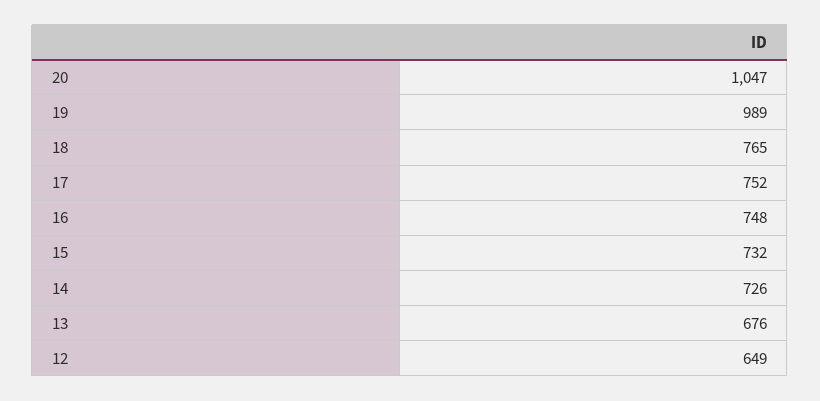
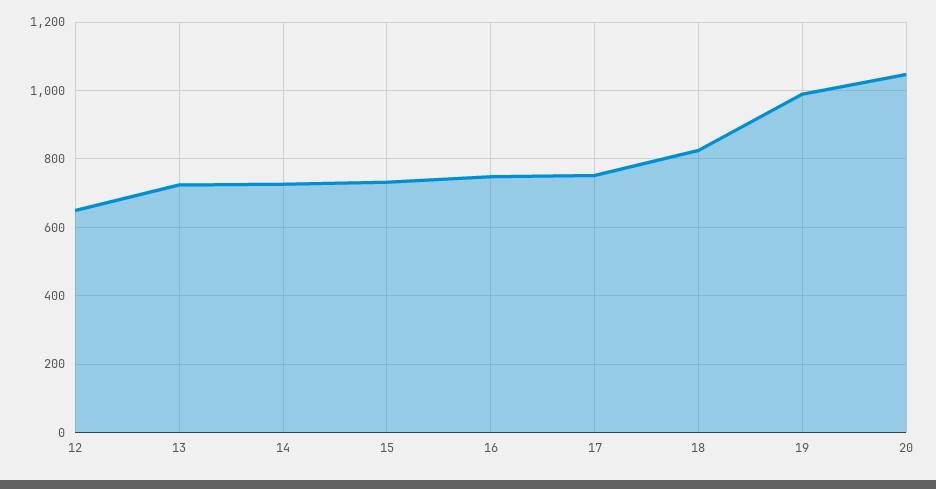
18: 765 -> 820
13: 676 -> 720

